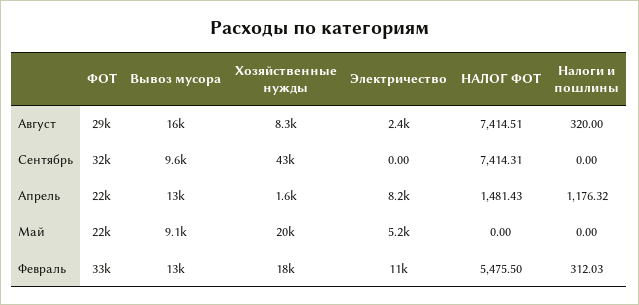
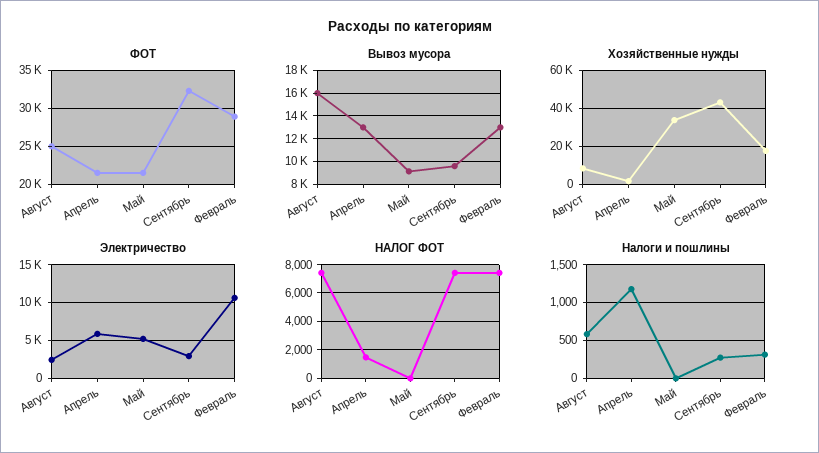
ФОТ, Август: 29000 -> 25000
Налоги и пошлины, Август: 320 -> 600
Электричество, Сентябрь: 0 -> 3000
Налоги и пошлины, Сентябрь: 0 -> 300
Электричество, Апрель: 8200 -> 6000
Хозяйственные нужды, Май: 20000 -> 35000
ФОТ, Февраль: 33000 -> 29000
НАЛОГ ФОТ, Февраль: 5475.5 -> 7500

